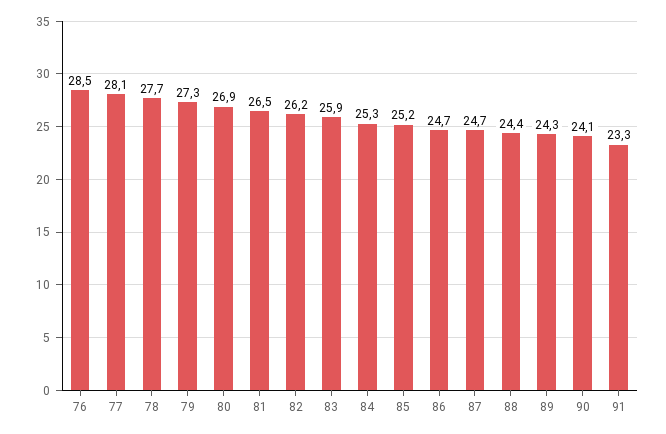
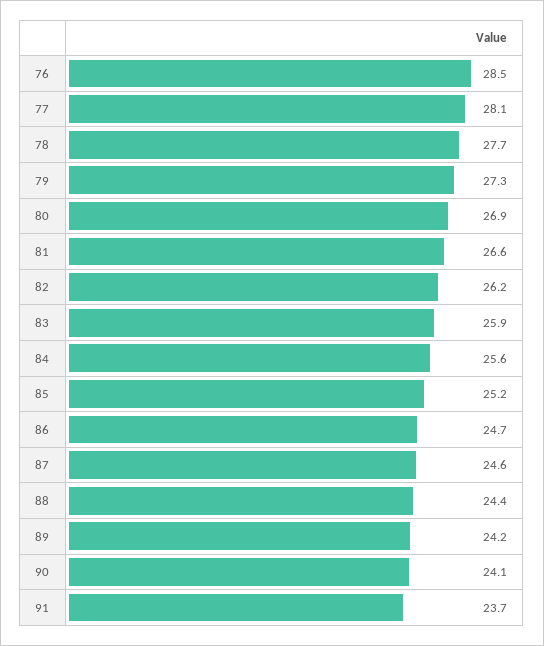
81: 26.5 -> 26.6
84: 25.3 -> 25.6
87: 24.7 -> 24.6
89: 24.3 -> 24.2
91: 23.3 -> 23.7

